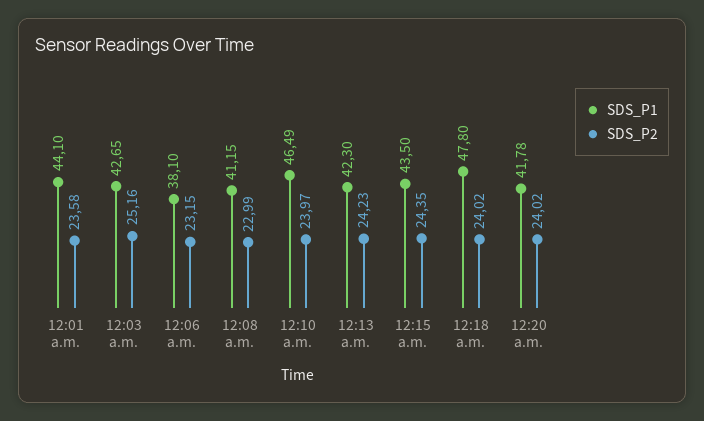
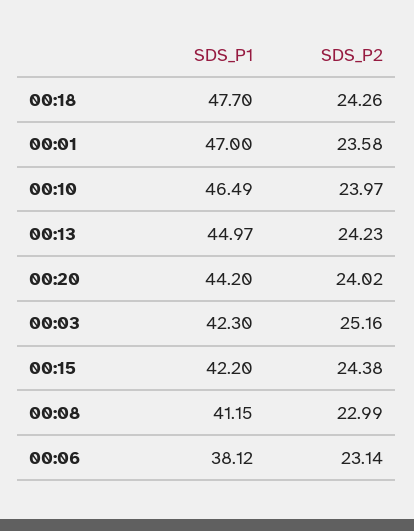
SDS_P1, 12:01 a.m.: 44.1 -> 47
SDS_P1, 12:03 a.m.: 42.65 -> 42.3
SDS_P1, 12:06 a.m.: 38.1 -> 38.12
SDS_P2, 12:06 a.m.: 23.15 -> 23.14
SDS_P1, 12:13 a.m.: 42.3 -> 44.97
SDS_P1, 12:15 a.m.: 43.5 -> 42.2
SDS_P2, 12:15 a.m.: 24.35 -> 24.38
SDS_P1, 12:18 a.m.: 47.8 -> 47.7
SDS_P2, 12:18 a.m.: 24.02 -> 24.26
SDS_P1, 12:20 a.m.: 41.78 -> 44.2

